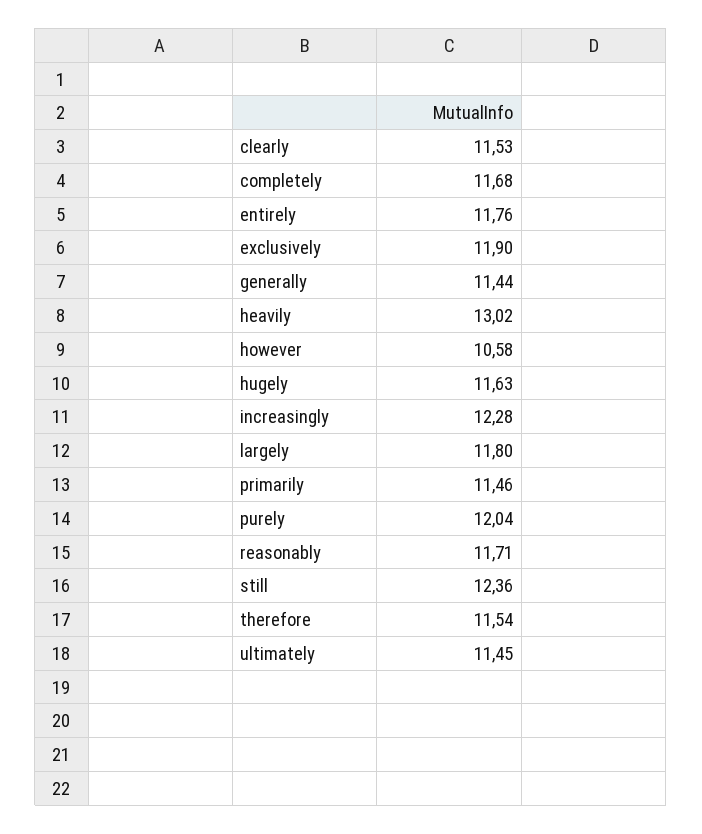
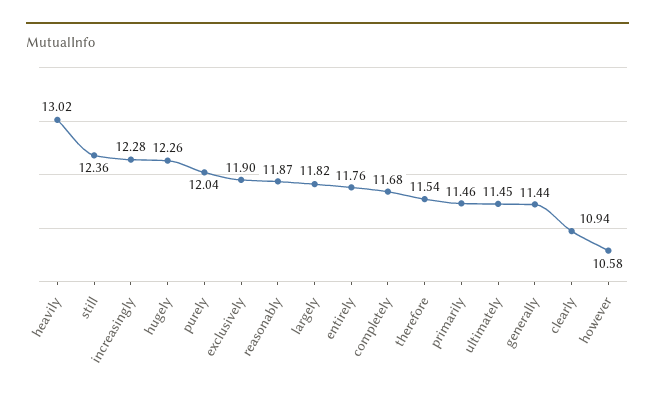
clearly: 11.53 -> 10.94
hugely: 11.63 -> 12.26
largely: 11.8 -> 11.82
reasonably: 11.71 -> 11.87

